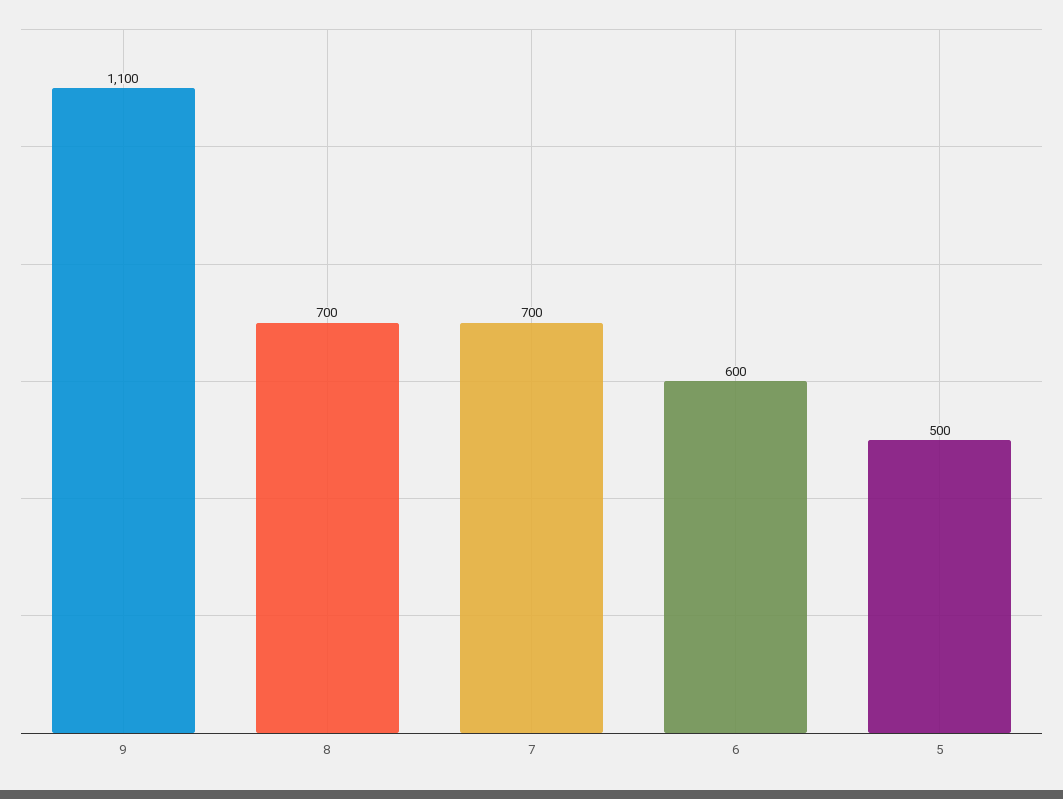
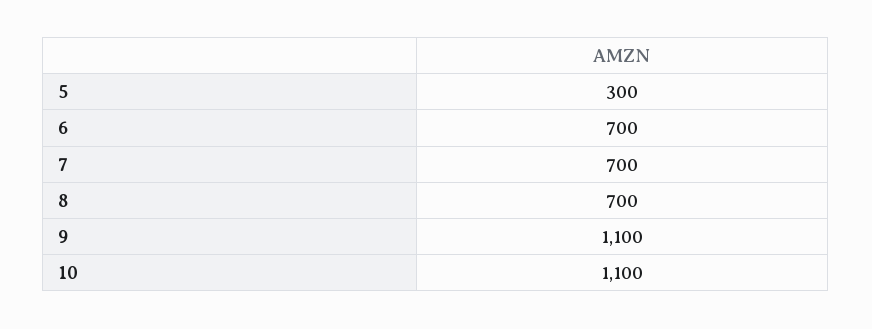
6: 600 -> 700
5: 500 -> 300
10: none -> 1100

